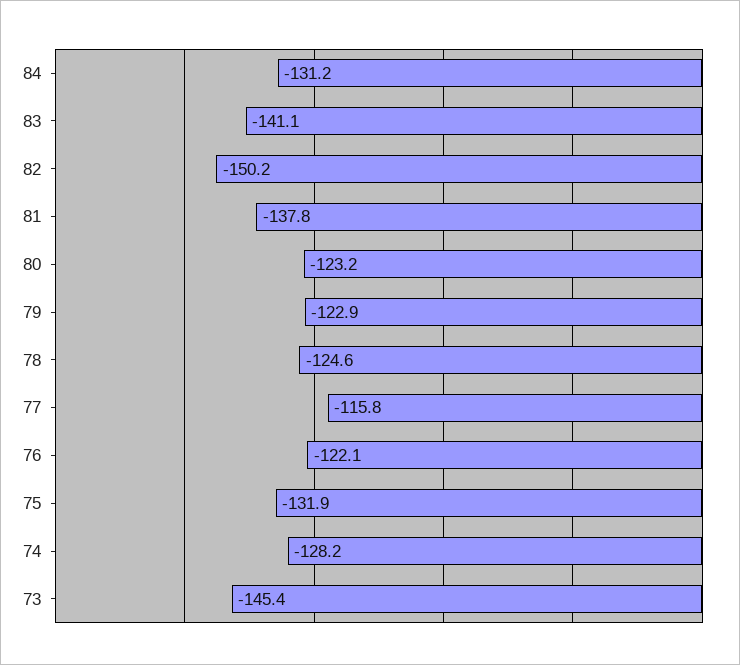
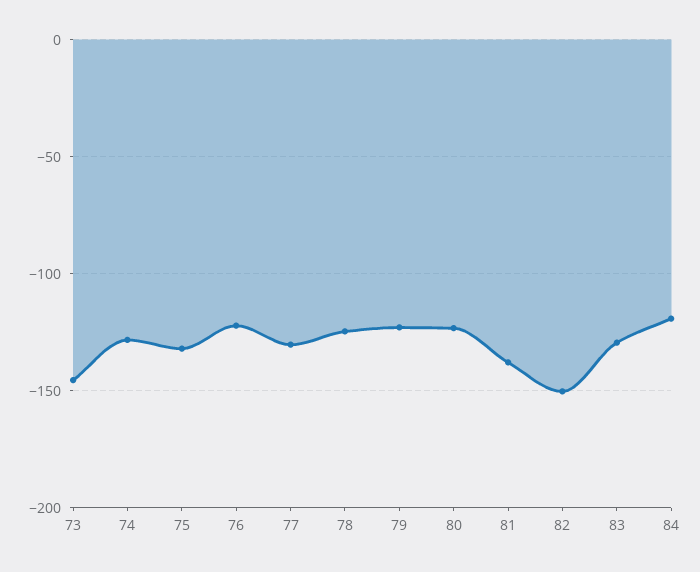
84: -131.2 -> -120
83: -141.1 -> -130
77: -115.8 -> -130

